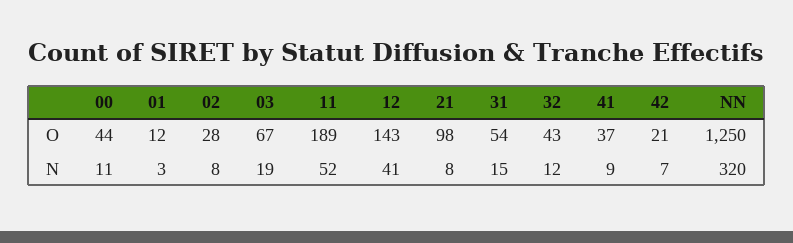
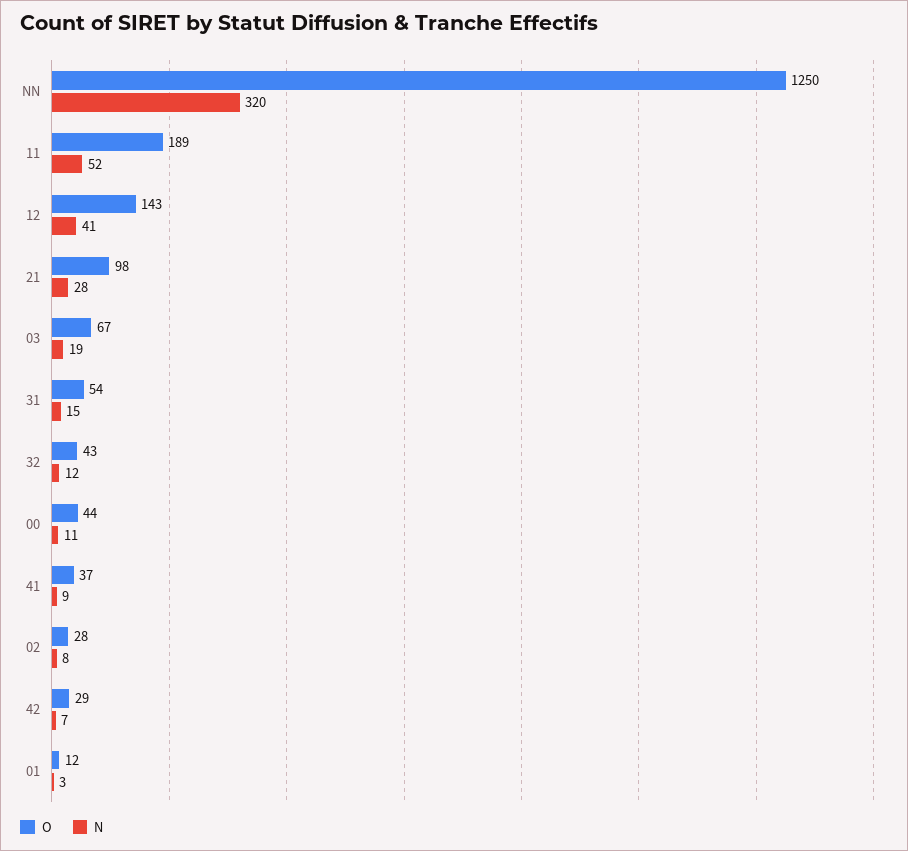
O, 42: 21 -> 29
N, 21: 8 -> 28

